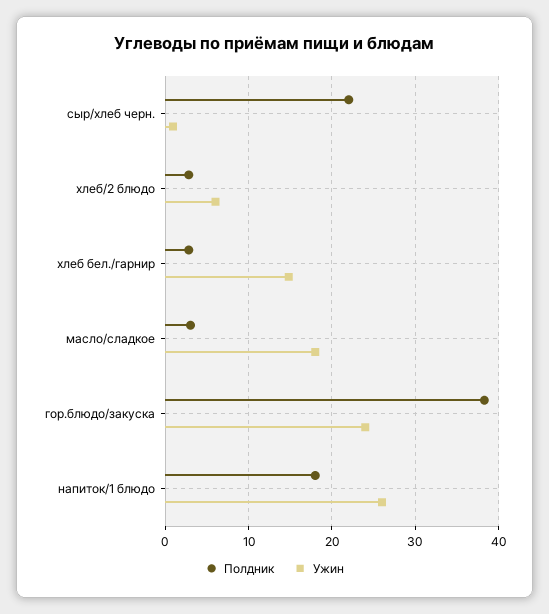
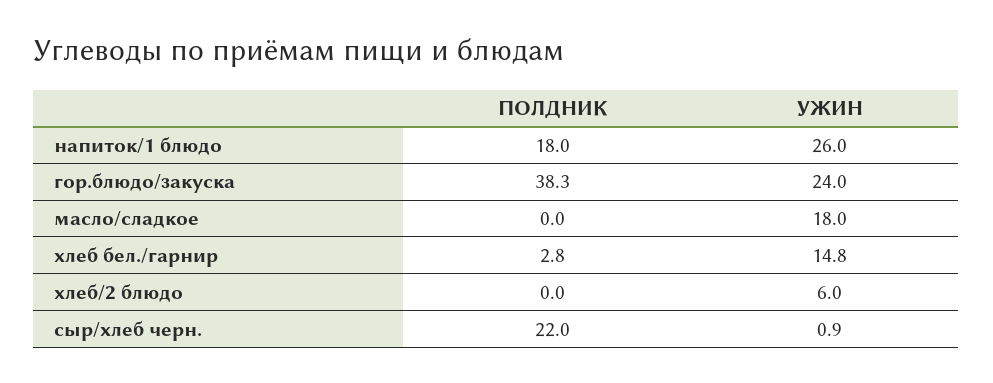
Полдник, хлеб/2 блюдо: 3 -> 0
Полдник, масло/сладкое: 3 -> 0

